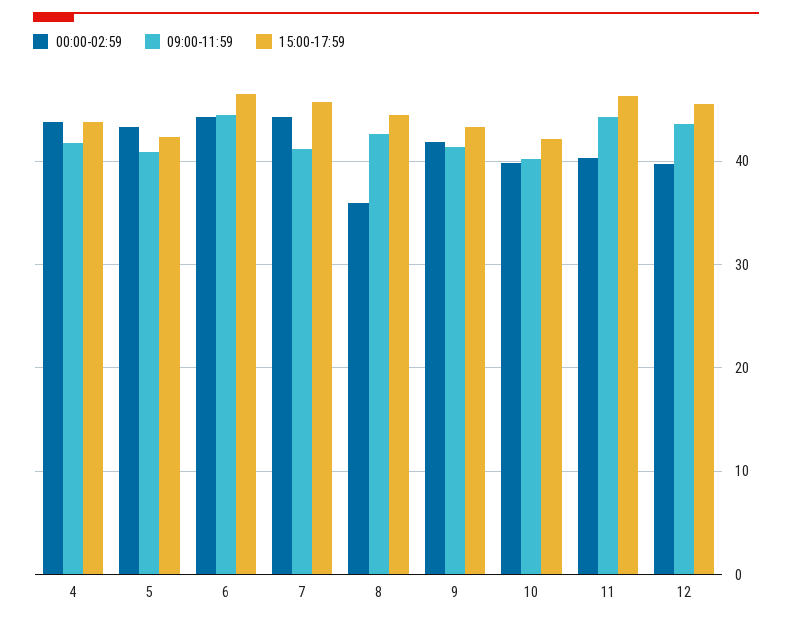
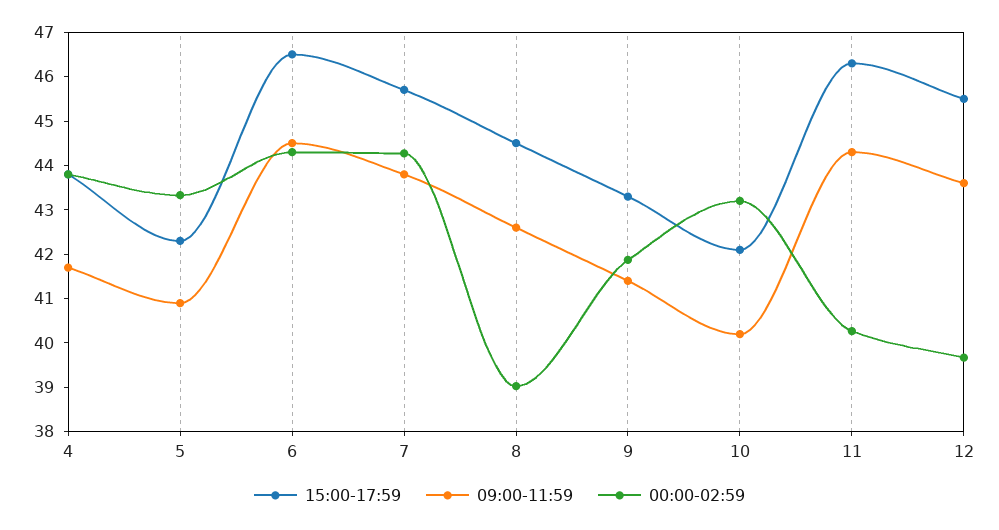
09:00-11:59, 7: 41 -> 43.8
00:00-02:59, 8: 36 -> 39
00:00-02:59, 10: 40 -> 43.2

